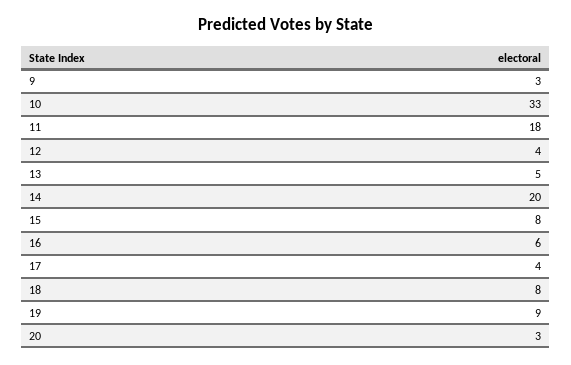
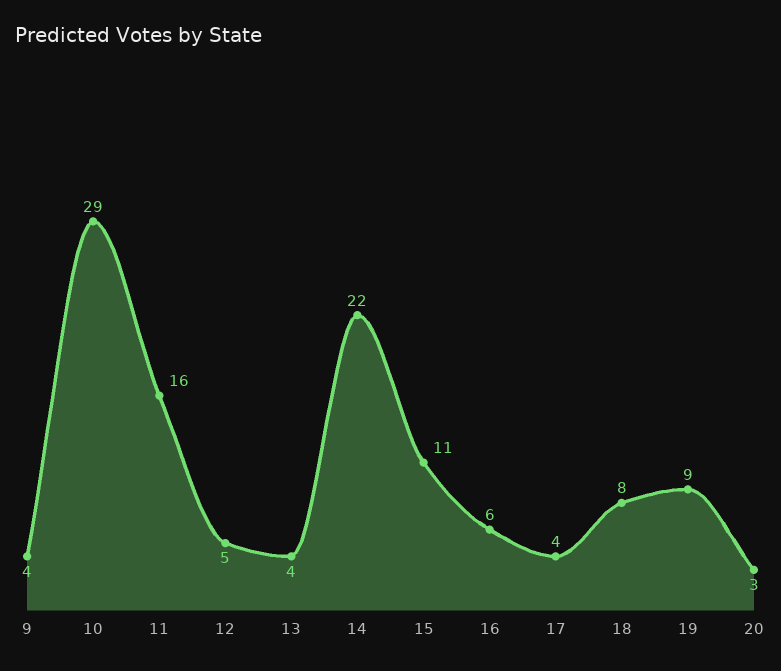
9: 3 -> 4
10: 33 -> 29
11: 18 -> 16
12: 4 -> 5
13: 5 -> 4
14: 20 -> 22
15: 8 -> 11

